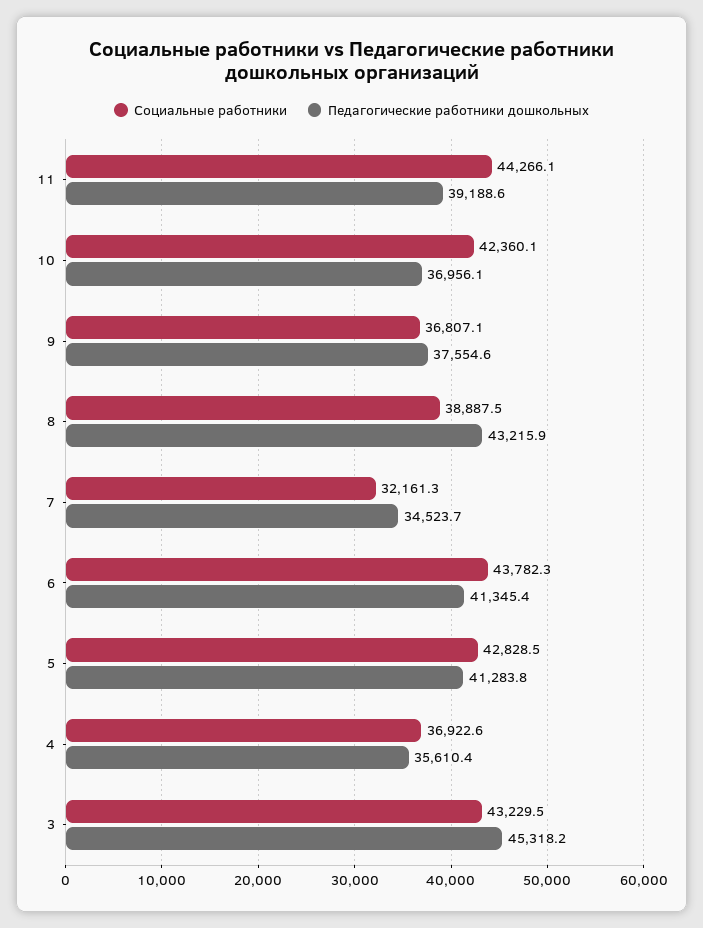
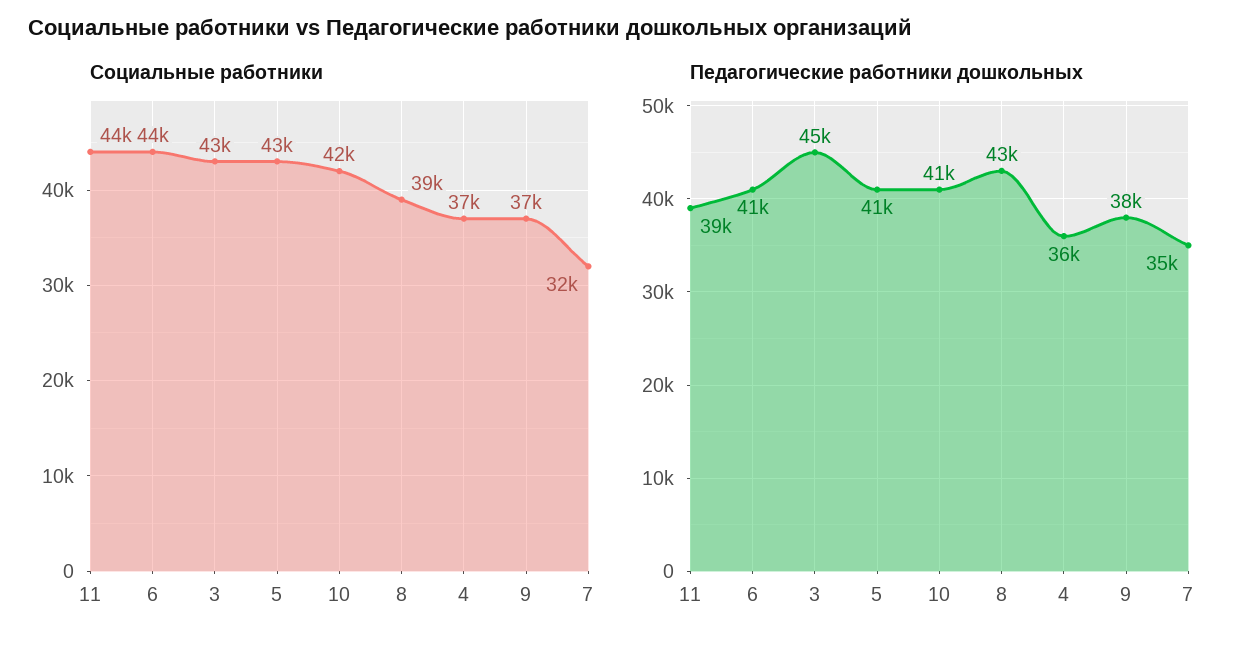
Педагогические работники дошкольных, 10: 36956.1 -> 41000

